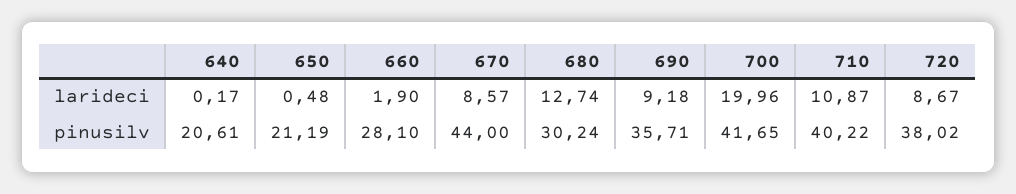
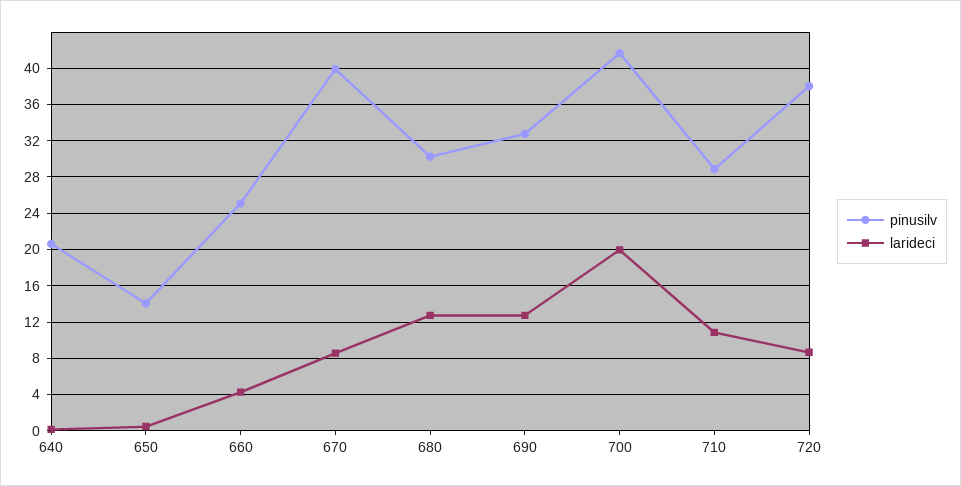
larideci, 660: 1.9 -> 4
larideci, 690: 9.18 -> 13
pinusilv, 650: 21.19 -> 14
pinusilv, 660: 28.1 -> 25
pinusilv, 670: 44 -> 40
pinusilv, 690: 35.71 -> 33
pinusilv, 710: 40.22 -> 29

